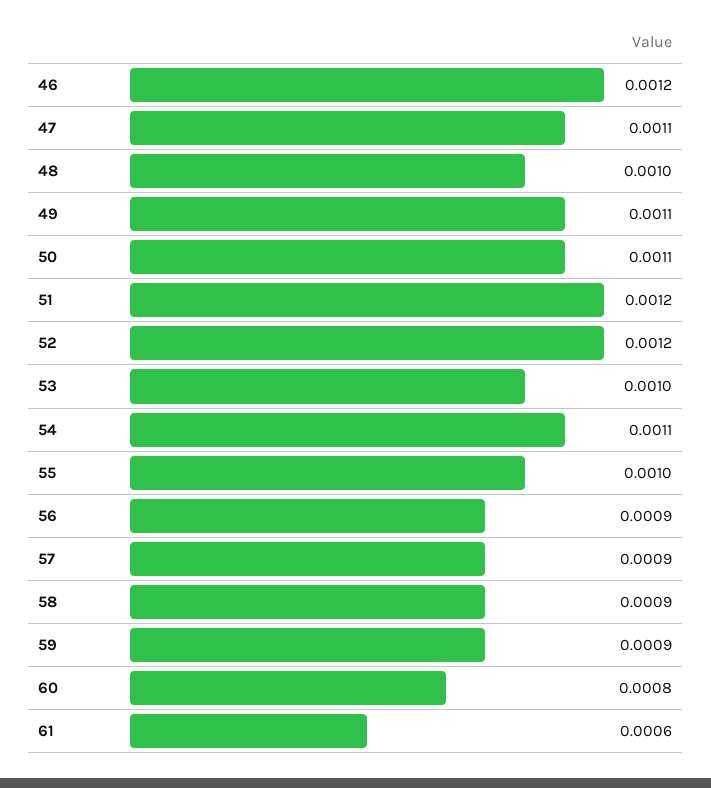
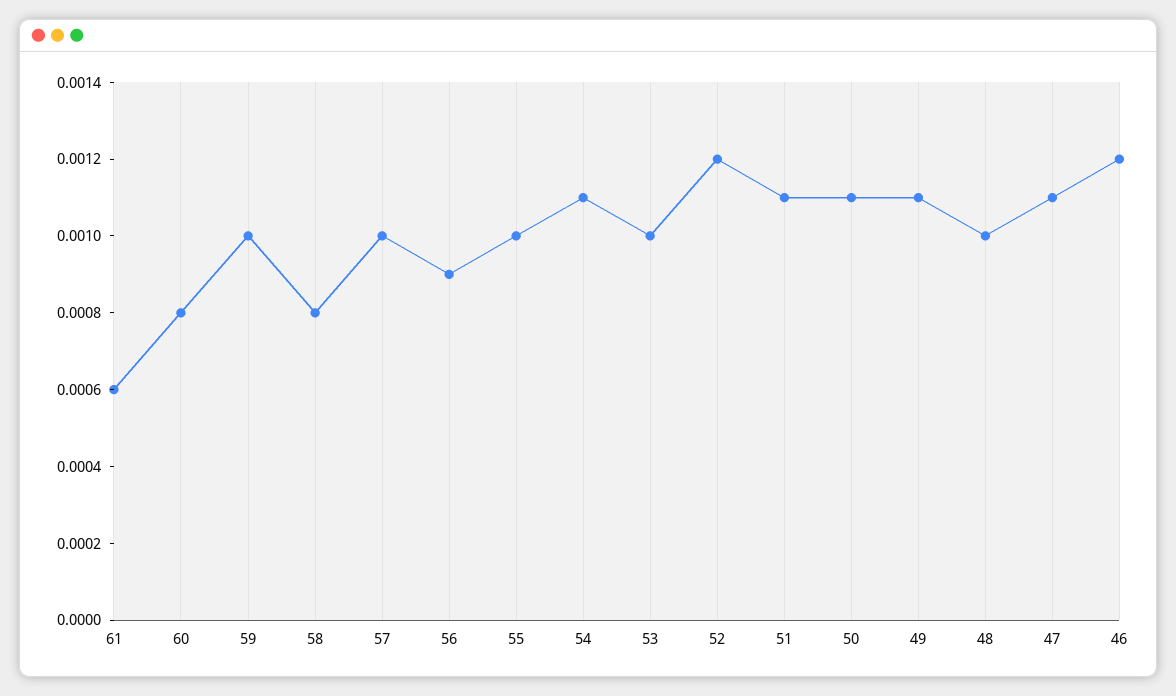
51: 0.0012 -> 0.0011
57: 0.0009 -> 0.001
58: 0.0009 -> 0.0008
59: 0.0009 -> 0.001

